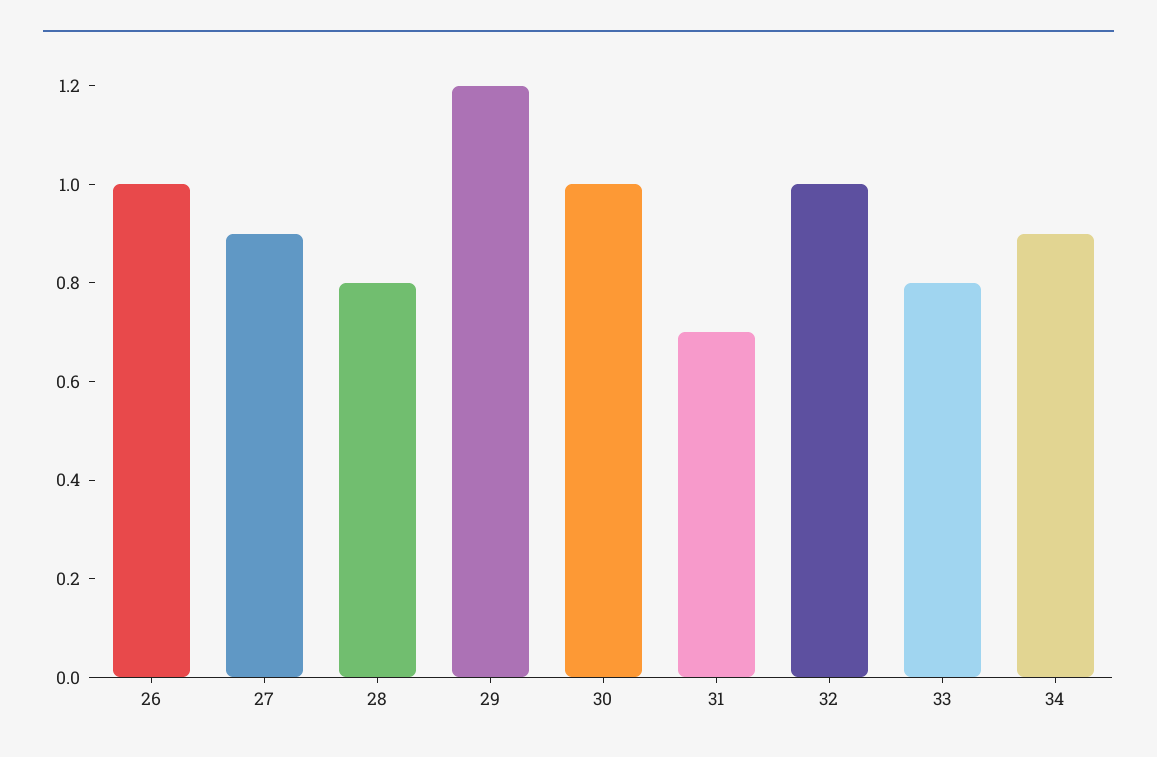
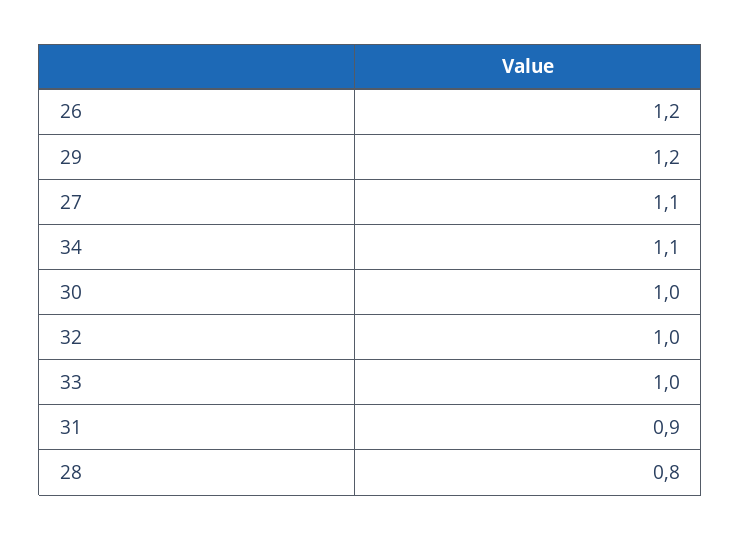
26: 1 -> 1.2
27: 0.9 -> 1.1
31: 0.7 -> 0.9
33: 0.8 -> 1
34: 0.9 -> 1.1

